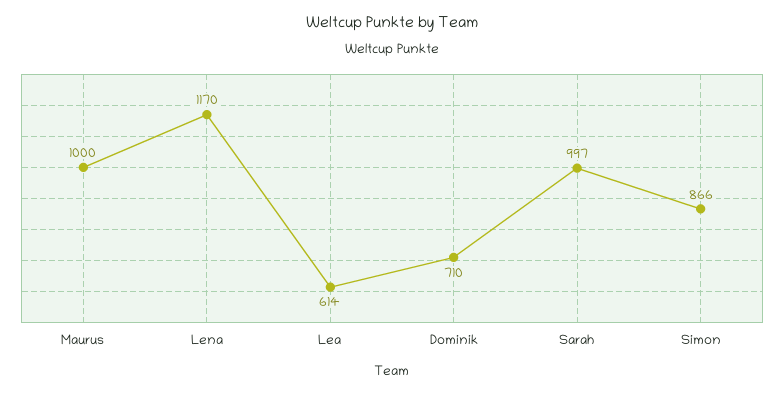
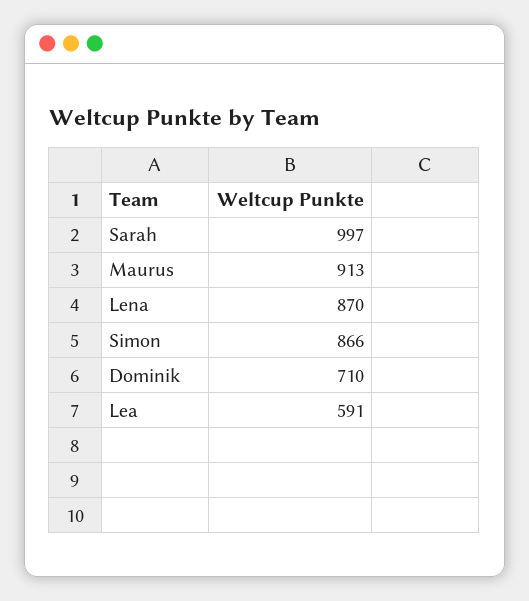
Maurus: 1000 -> 913
Lena: 1170 -> 870
Lea: 614 -> 591

